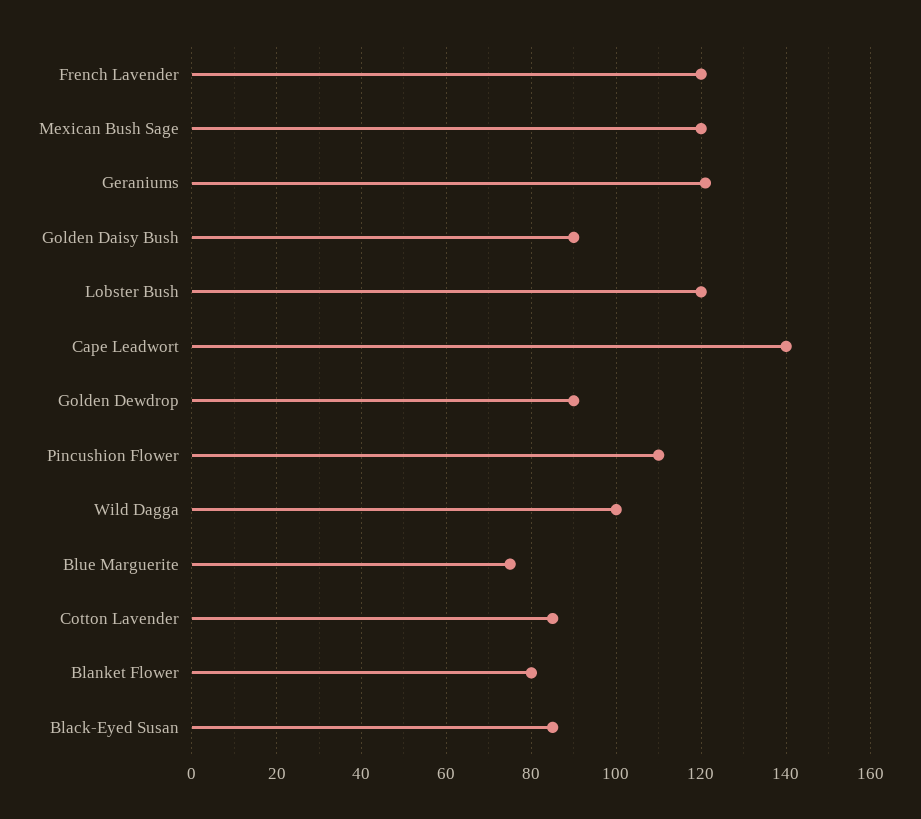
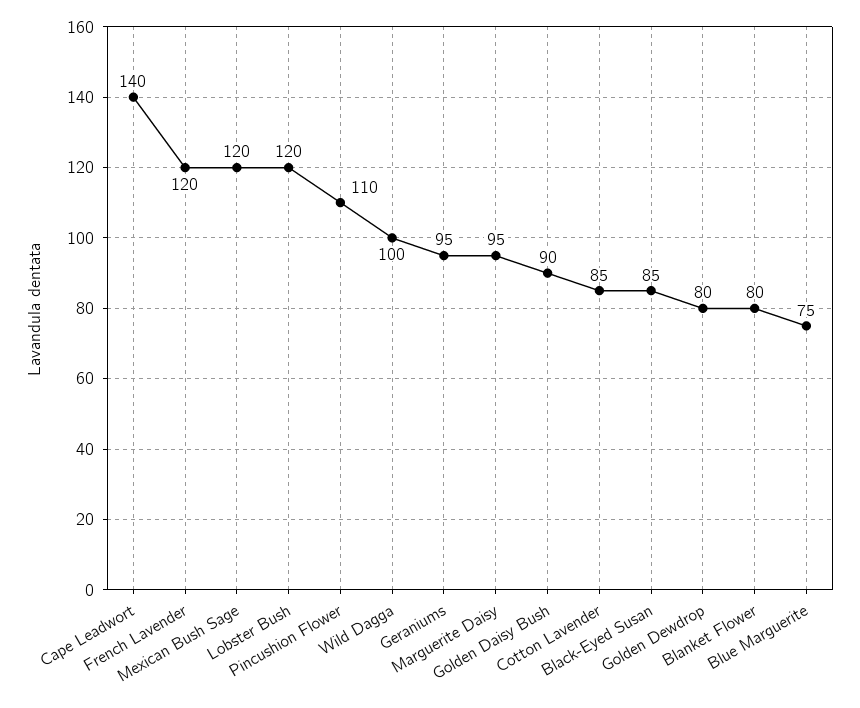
Geraniums: 120 -> 95
Golden Dewdrop: 90 -> 80
Marguerite Daisy: none -> 95

